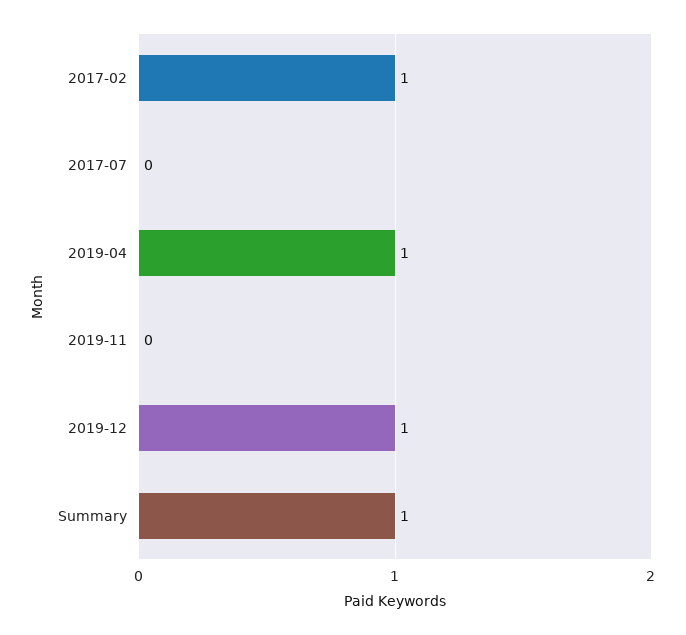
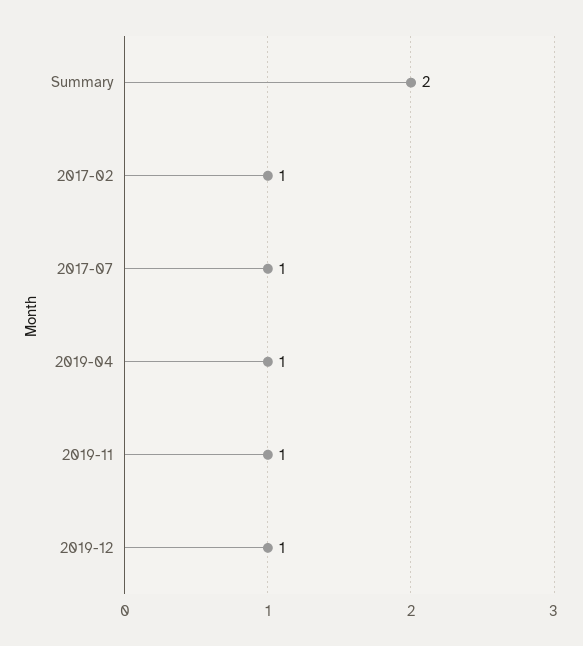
2017-07: 0 -> 1
2019-11: 0 -> 1
Summary: 1 -> 2

